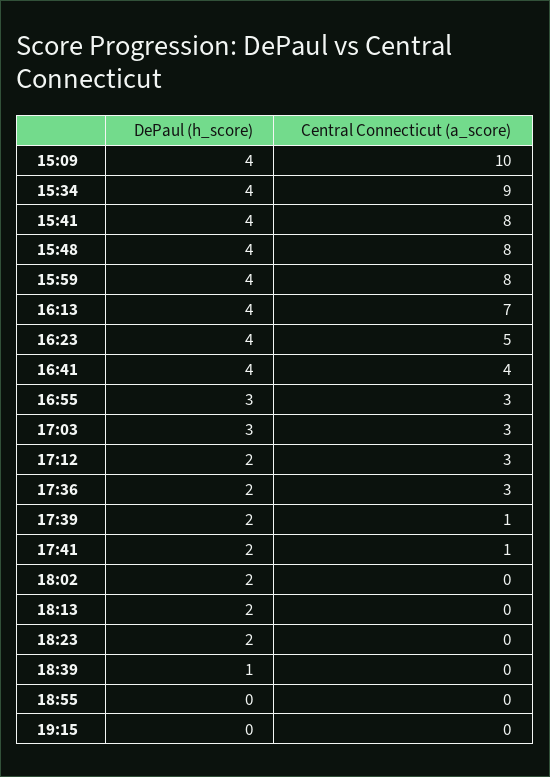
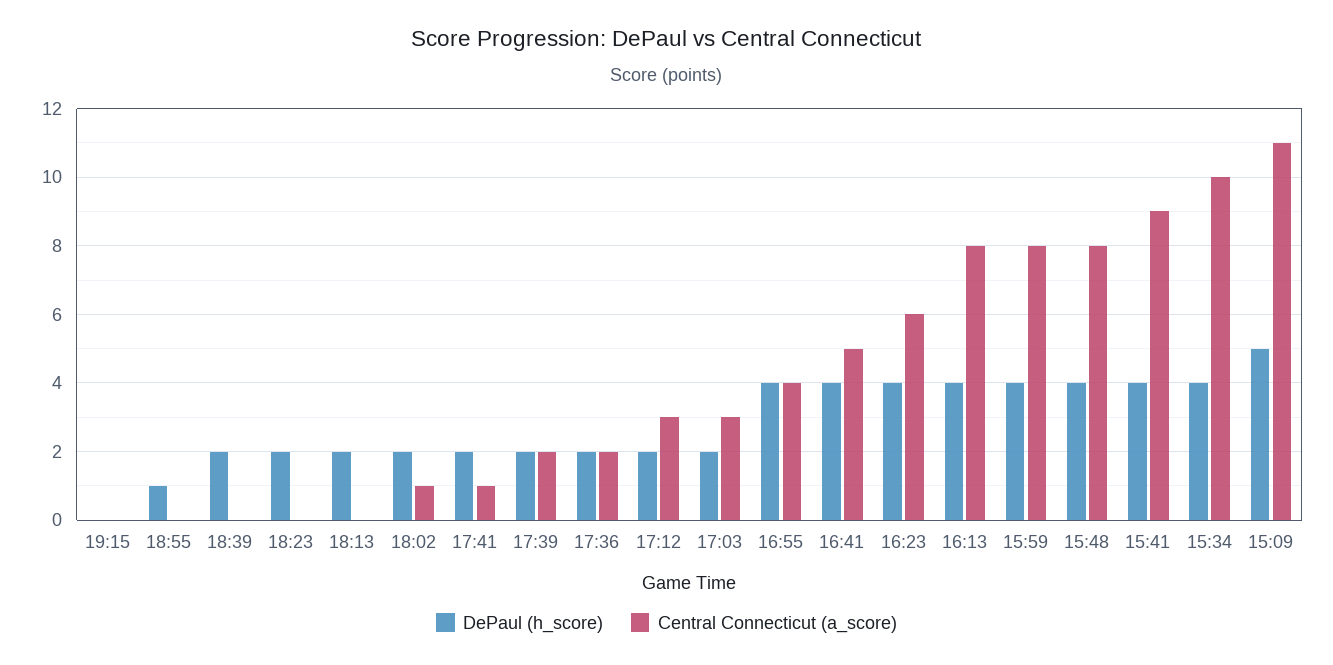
DePaul (h_score), 15:09: 4 -> 5
Central Connecticut (a_score), 15:09: 10 -> 11
Central Connecticut (a_score), 15:34: 9 -> 10
Central Connecticut (a_score), 15:41: 8 -> 9
Central Connecticut (a_score), 16:13: 7 -> 8
Central Connecticut (a_score), 16:23: 5 -> 6
Central Connecticut (a_score), 16:41: 4 -> 5
DePaul (h_score), 16:55: 3 -> 4
Central Connecticut (a_score), 16:55: 3 -> 4
DePaul (h_score), 17:03: 3 -> 2
Central Connecticut (a_score), 17:36: 3 -> 2
Central Connecticut (a_score), 17:39: 1 -> 2
Central Connecticut (a_score), 18:02: 0 -> 1
DePaul (h_score), 18:39: 1 -> 2
DePaul (h_score), 18:55: 0 -> 1

